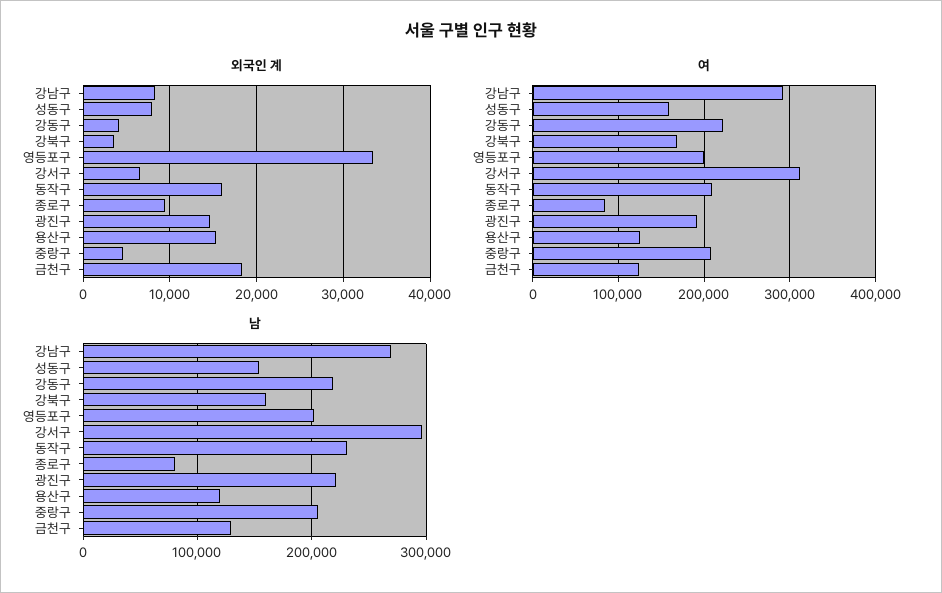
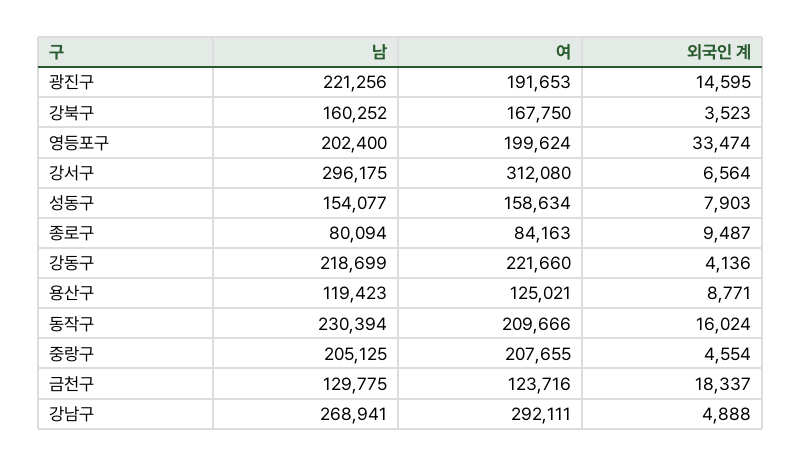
외국인 계, 강남구: 8000 -> 4888
외국인 계, 용산구: 15000 -> 8771

